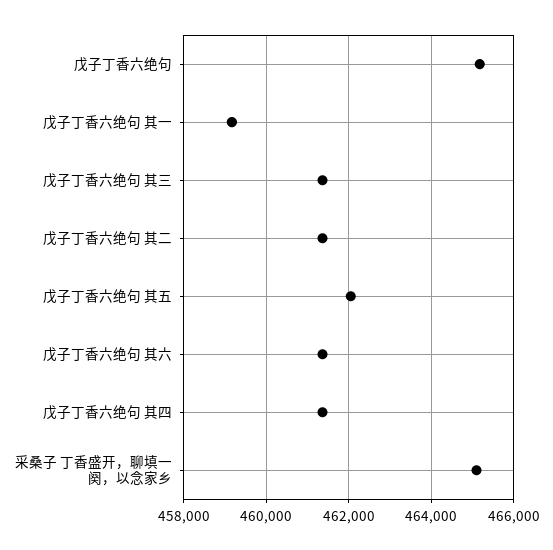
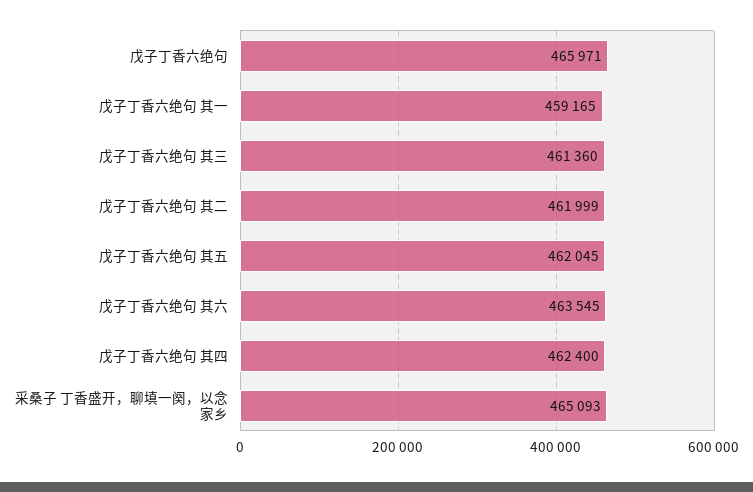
戊子丁香六绝句: 465200 -> 465971
戊子丁香六绝句 其二: 461400 -> 461999
戊子丁香六绝句 其六: 461400 -> 463545
戊子丁香六绝句 其四: 461400 -> 462400

